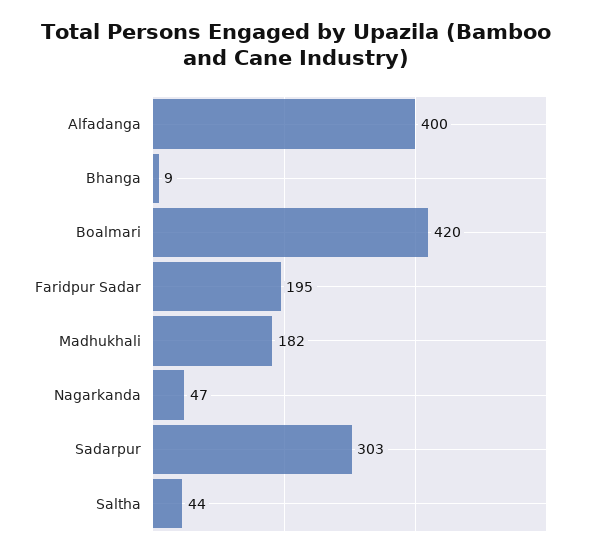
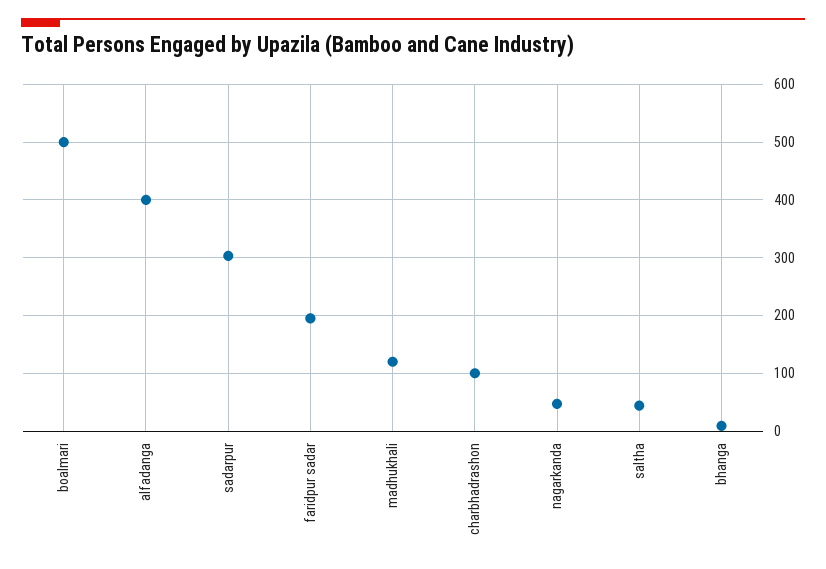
Boalmari: 420 -> 500
Madhukhali: 182 -> 120
charbhadrashon: none -> 100

